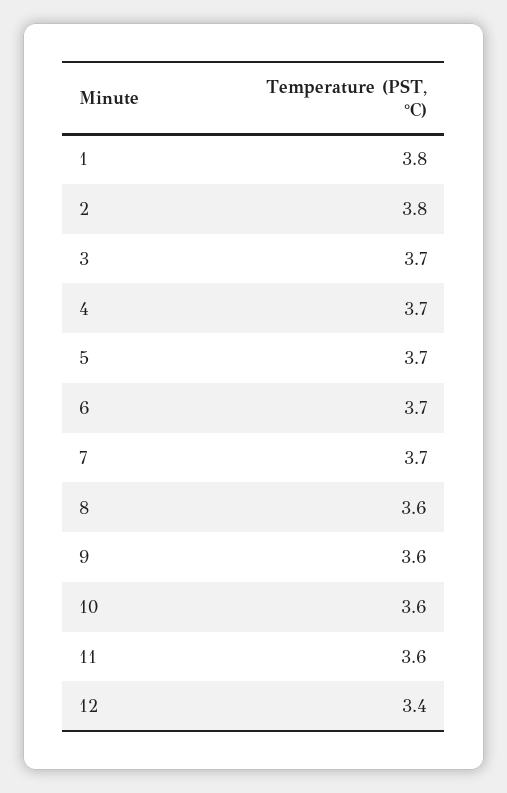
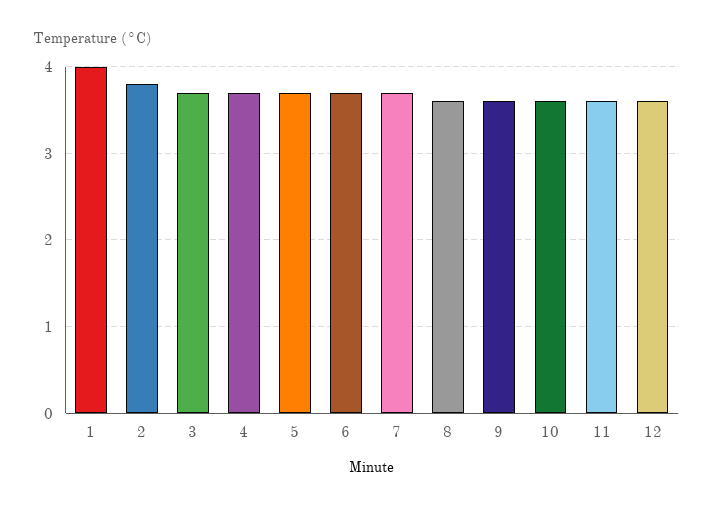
1: 3.8 -> 4
12: 3.4 -> 3.6

